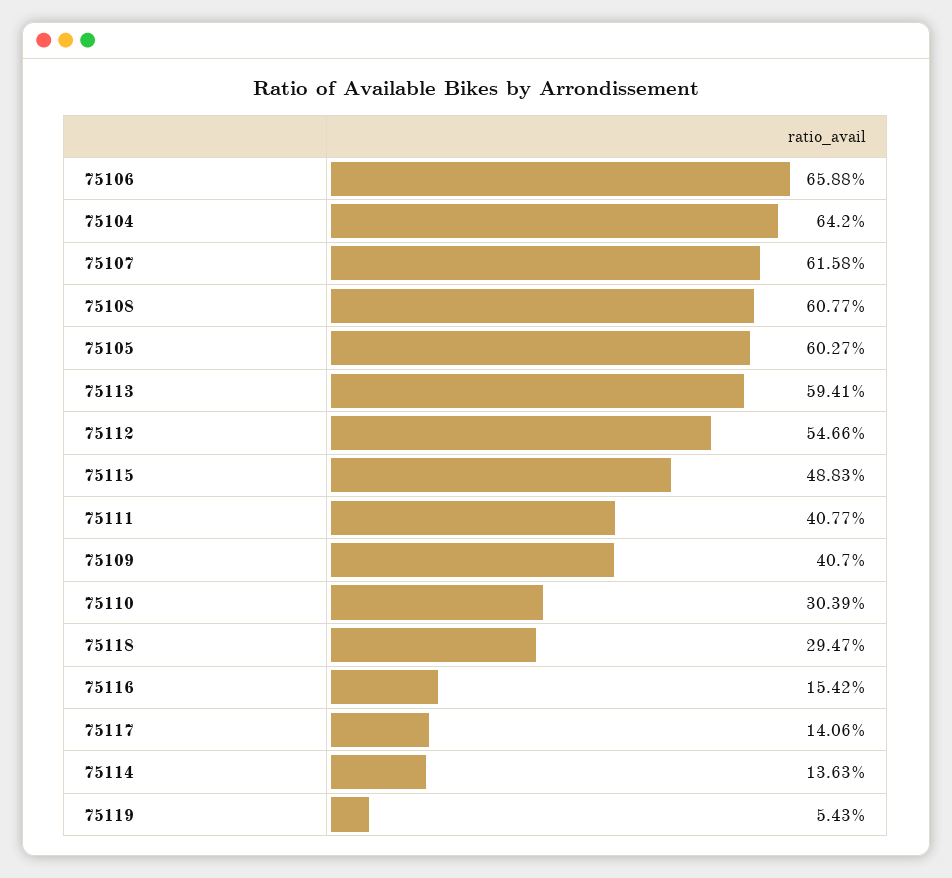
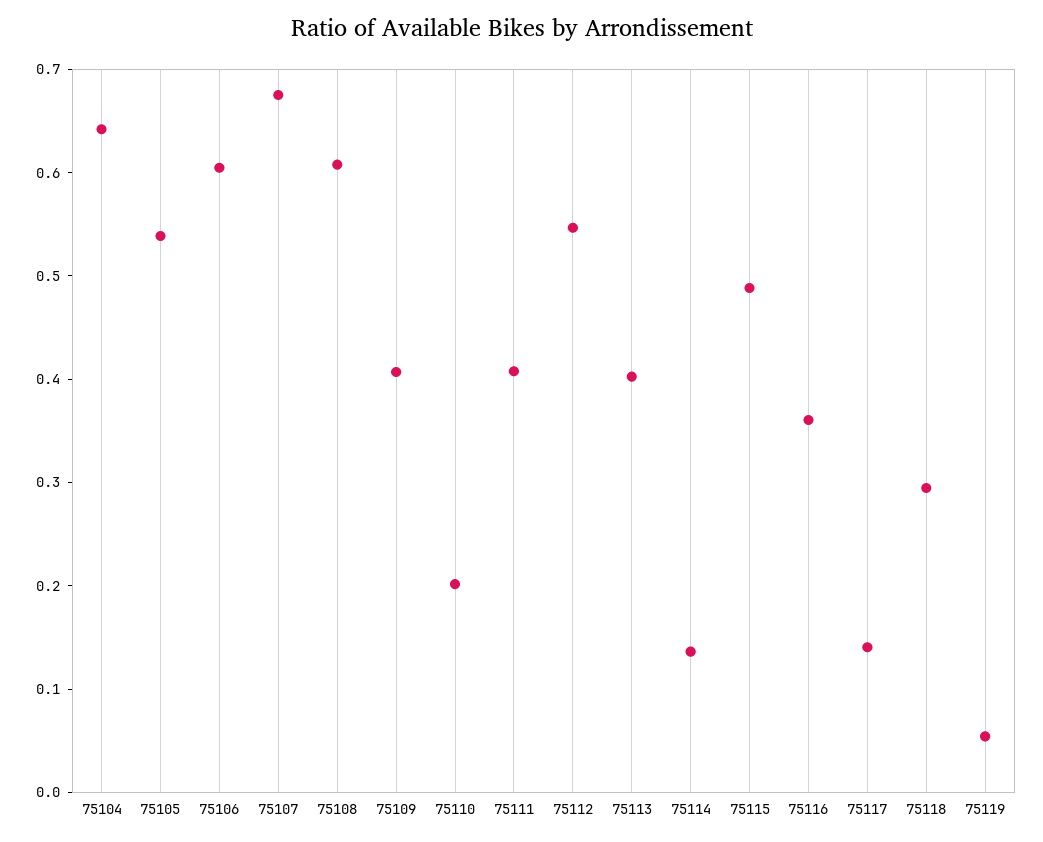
75106: 0.6588 -> 0.6
75107: 0.6158 -> 0.68
75105: 0.6027 -> 0.54
75113: 0.5941 -> 0.4
75110: 0.3039 -> 0.2
75116: 0.1542 -> 0.36

